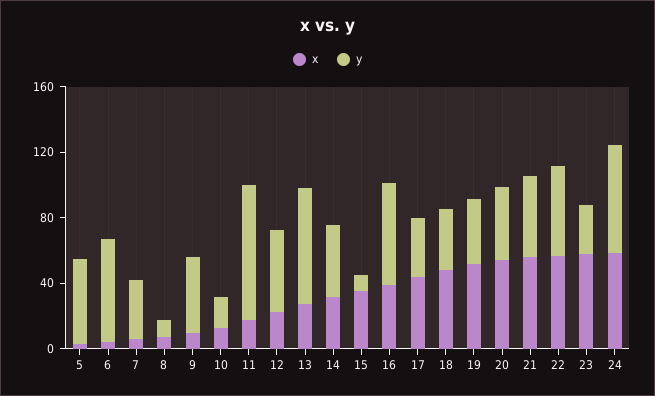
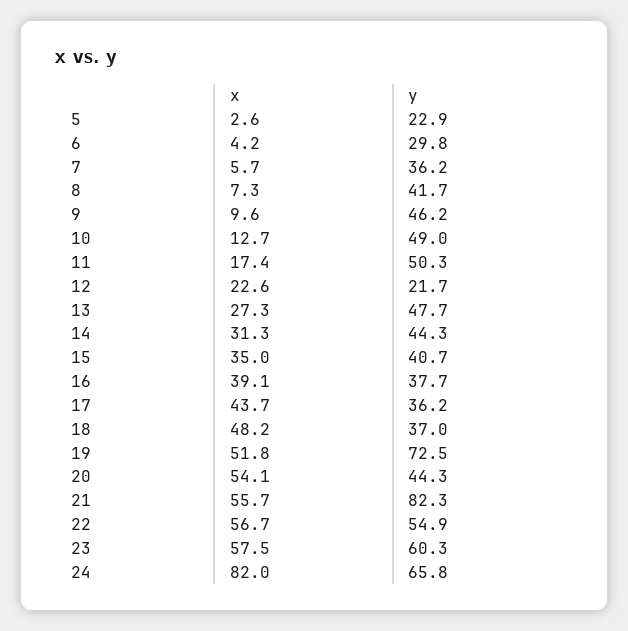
y, 5: 50 -> 22.9
y, 6: 60 -> 29.8
y, 8: 10 -> 41.7
y, 10: 20 -> 49
y, 11: 80 -> 50.3
y, 12: 50 -> 21.7
y, 13: 70 -> 47.7
y, 15: 10 -> 40.7
y, 16: 60 -> 37.7
y, 19: 40 -> 72.5
y, 21: 50 -> 82.3
y, 23: 30 -> 60.3
x, 24: 60 -> 82

